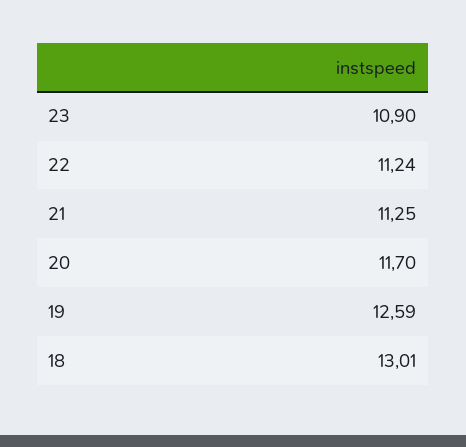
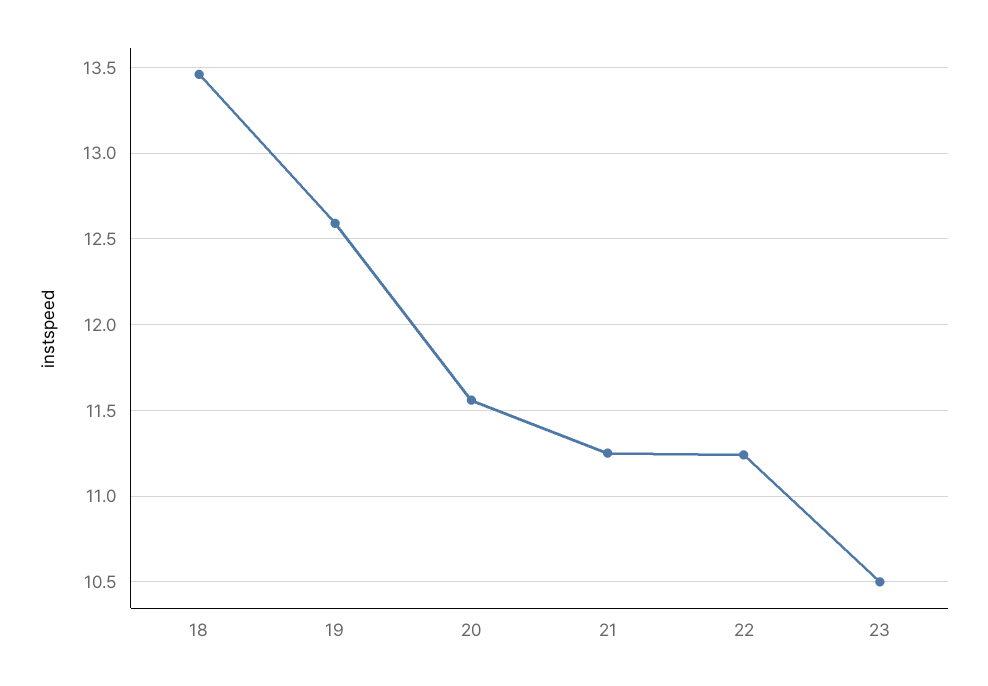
23: 10.9 -> 10.5
20: 11.7 -> 11.55
18: 13.01 -> 13.45

